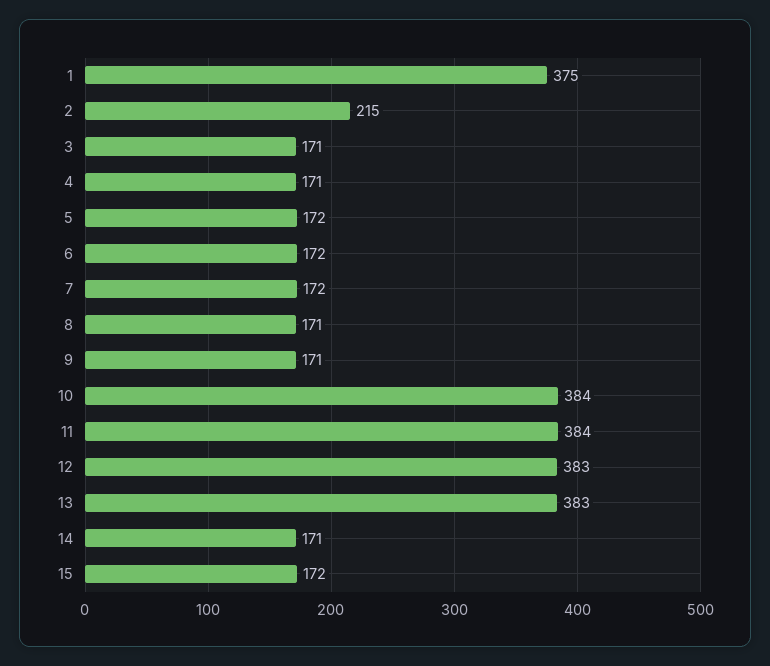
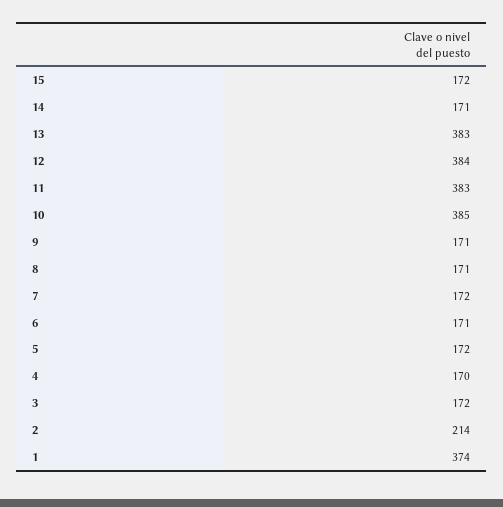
1: 375 -> 374
2: 215 -> 214
3: 171 -> 172
4: 171 -> 170
6: 172 -> 171
10: 384 -> 385
11: 384 -> 383
12: 383 -> 384

